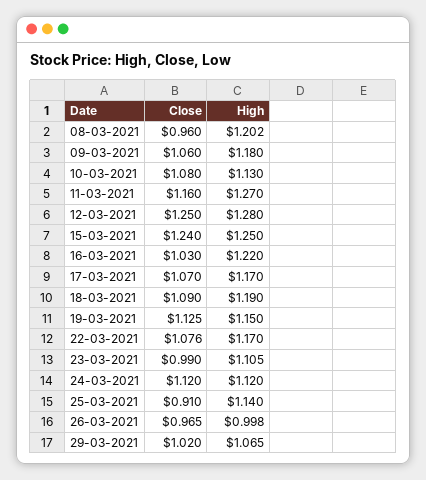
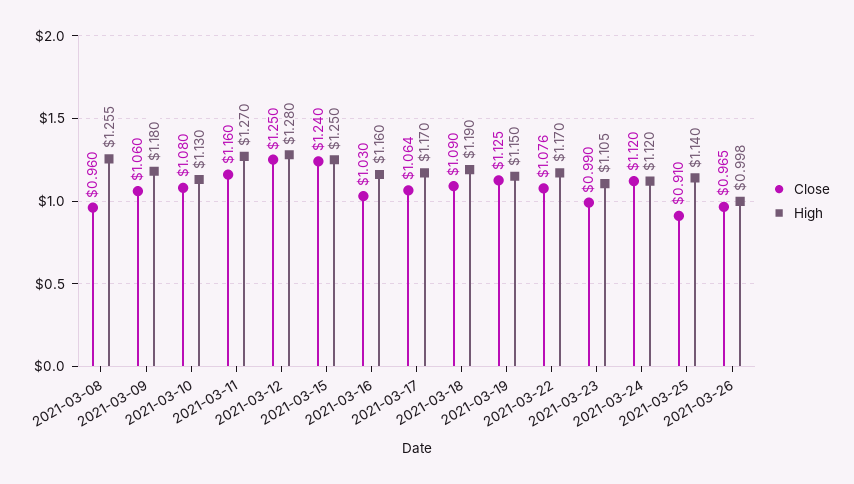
High, 08-03-2021: 1.202 -> 1.255
High, 16-03-2021: 1.22 -> 1.16
Close, 17-03-2021: 1.07 -> 1.064
Close, 29-03-2021: 1.02 -> none
High, 29-03-2021: 1.065 -> none

